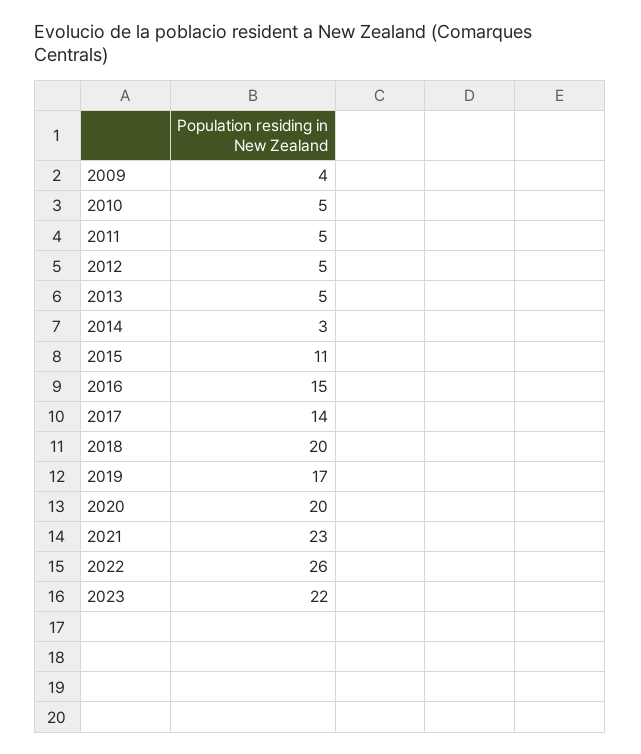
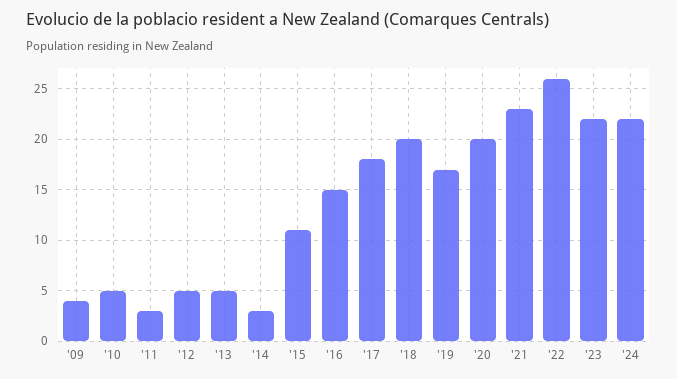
2011: 5 -> 3
2017: 14 -> 18
'24: none -> 22

